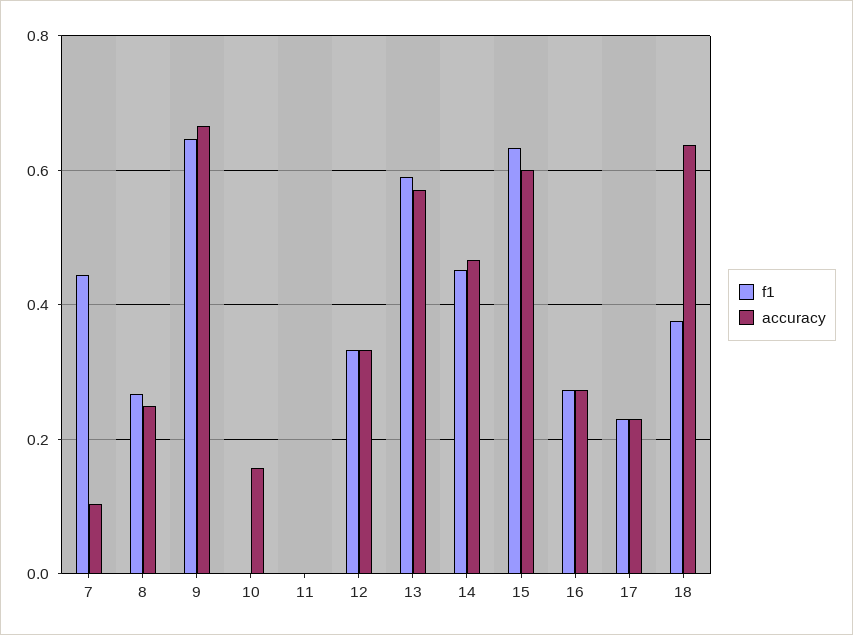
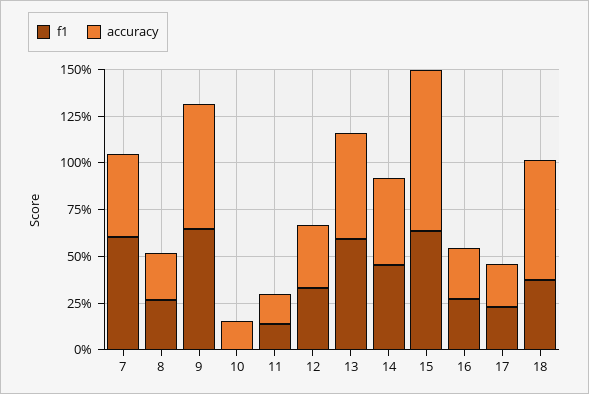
f1, 7: 0.44 -> 0.6
accuracy, 7: 0.1 -> 0.45
f1, 11: 0 -> 0.15
accuracy, 11: 0 -> 0.15
accuracy, 15: 0.6 -> 0.85

